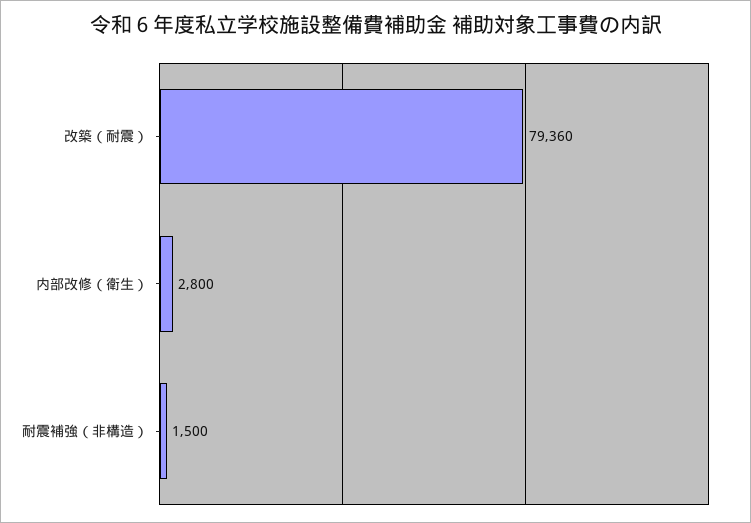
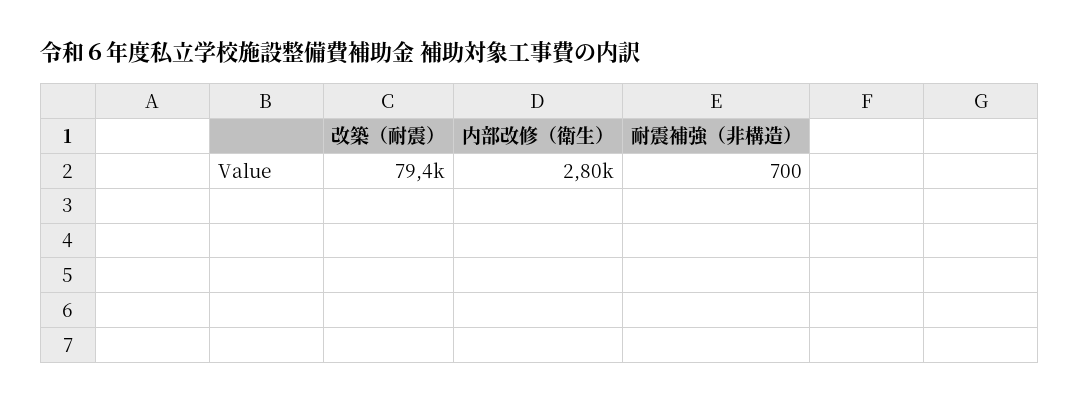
耐震補強（非構造）: 1500 -> 700

